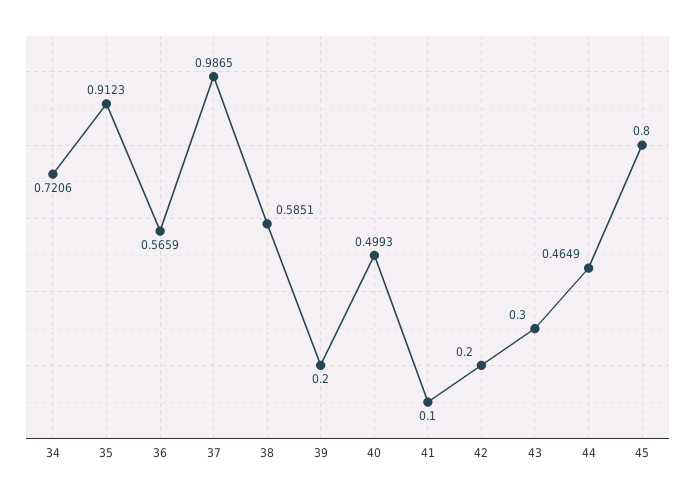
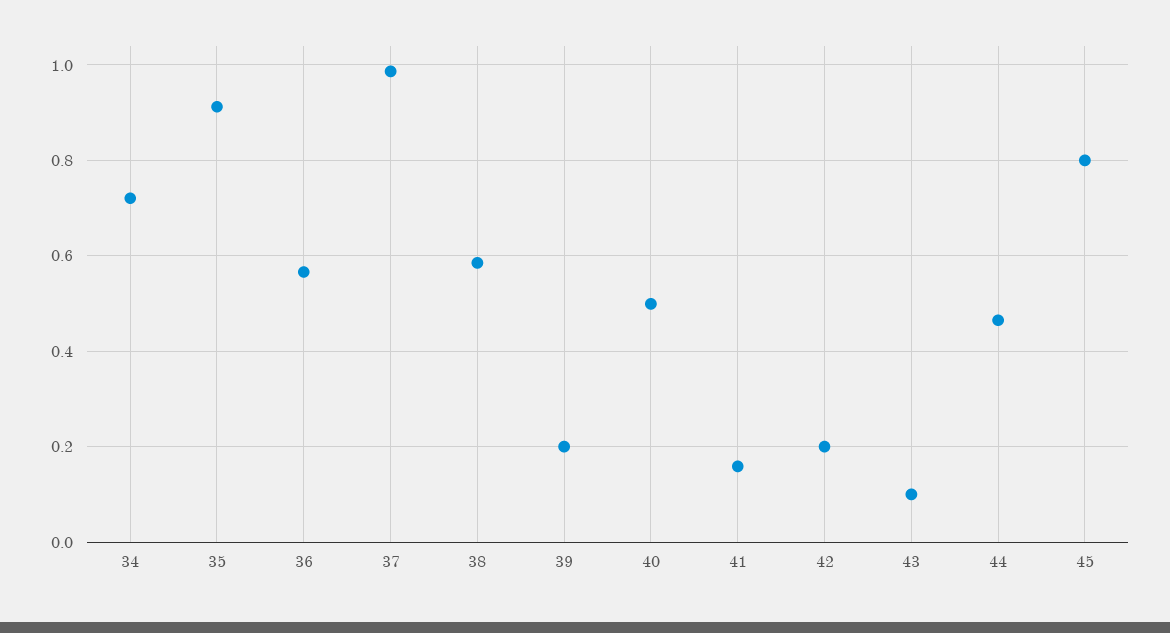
41: 0.1 -> 0.16
43: 0.3 -> 0.1

